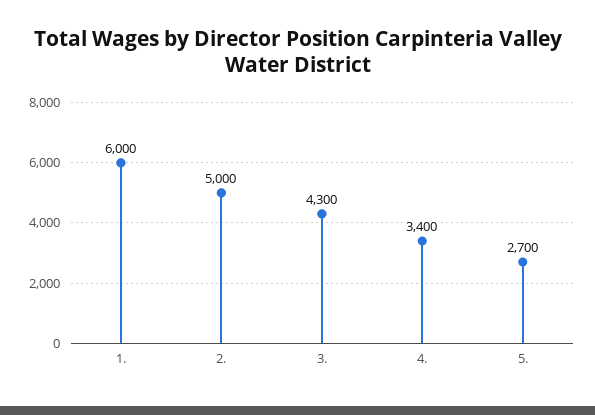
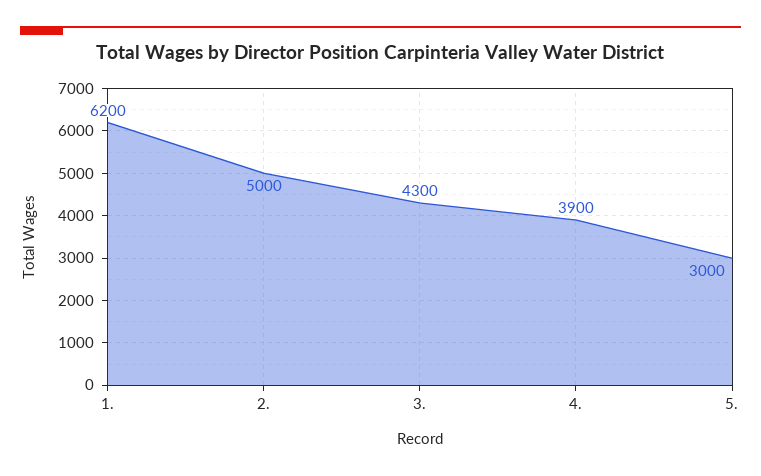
1.: 6000 -> 6200
4.: 3400 -> 3900
5.: 2700 -> 3000

